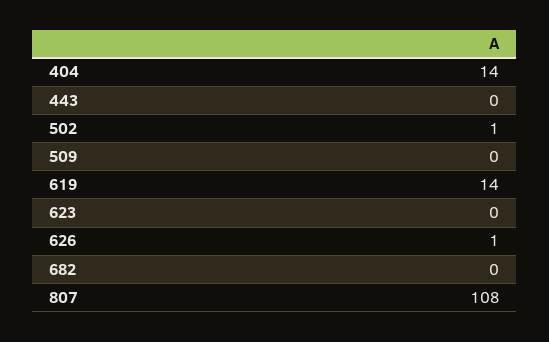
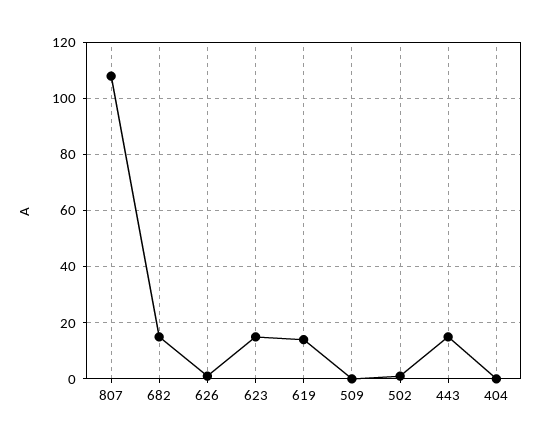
404: 14 -> 0
443: 0 -> 15
623: 0 -> 15
682: 0 -> 15

